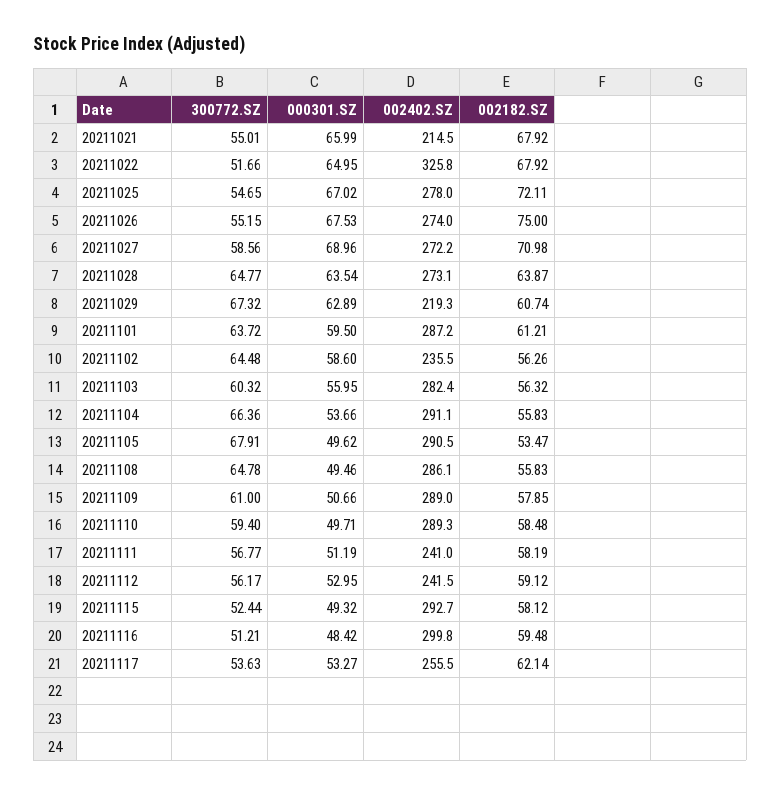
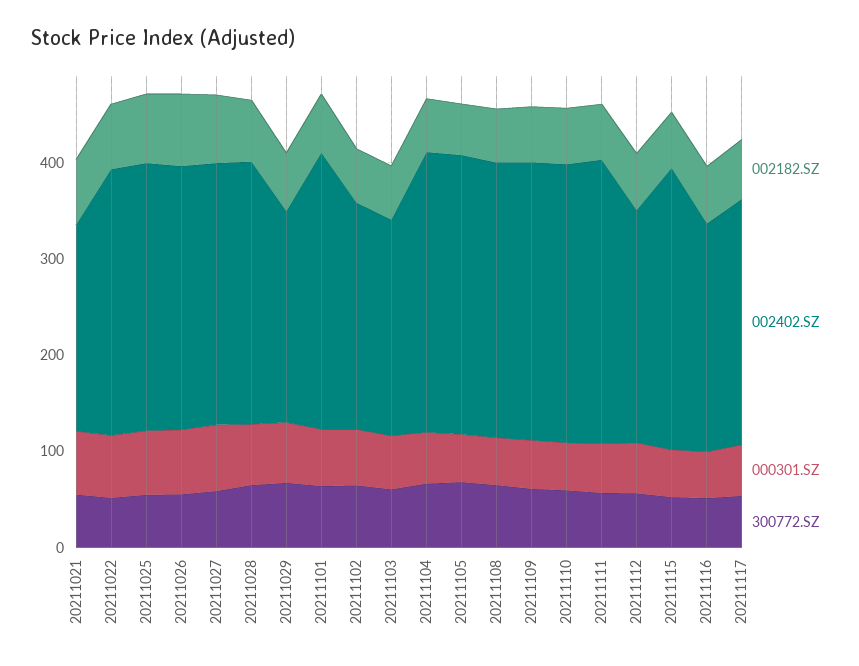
002402.SZ, 20211022: 325.8 -> 280
002402.SZ, 20211103: 282.4 -> 220
002402.SZ, 20211111: 241 -> 300
002402.SZ, 20211116: 299.8 -> 240

